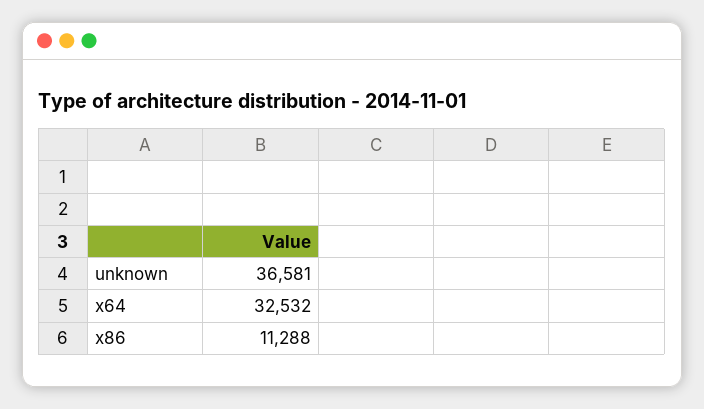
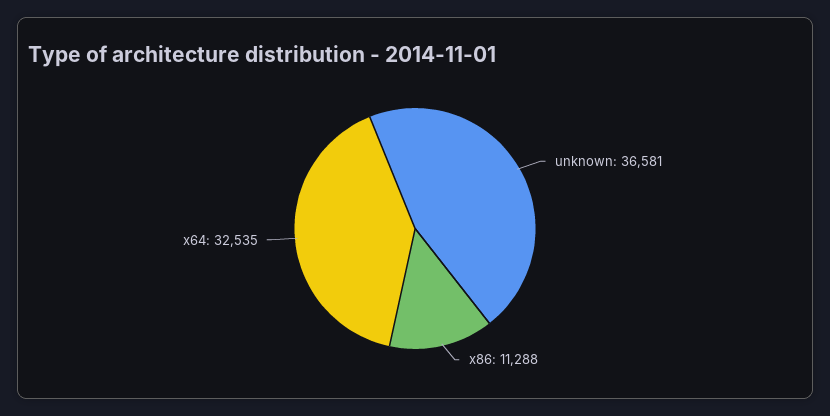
x64: 32532 -> 32535

